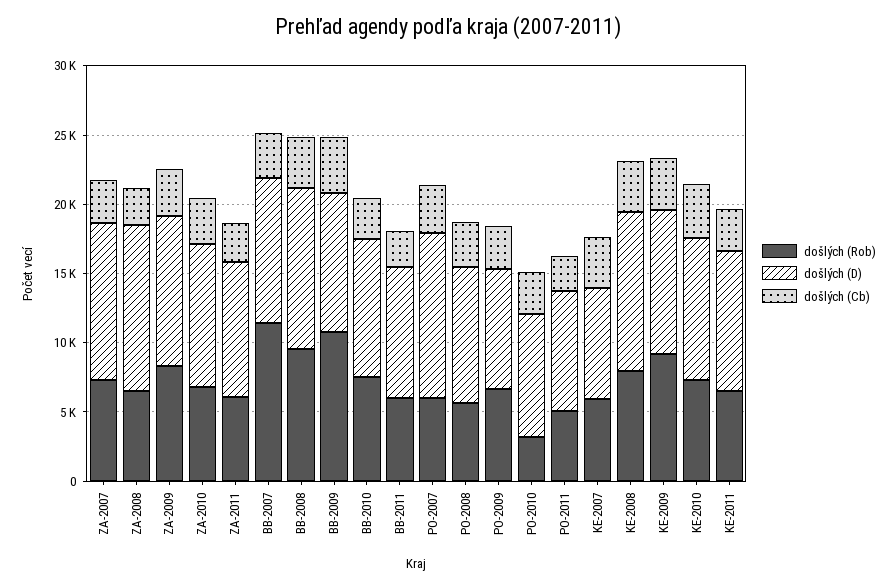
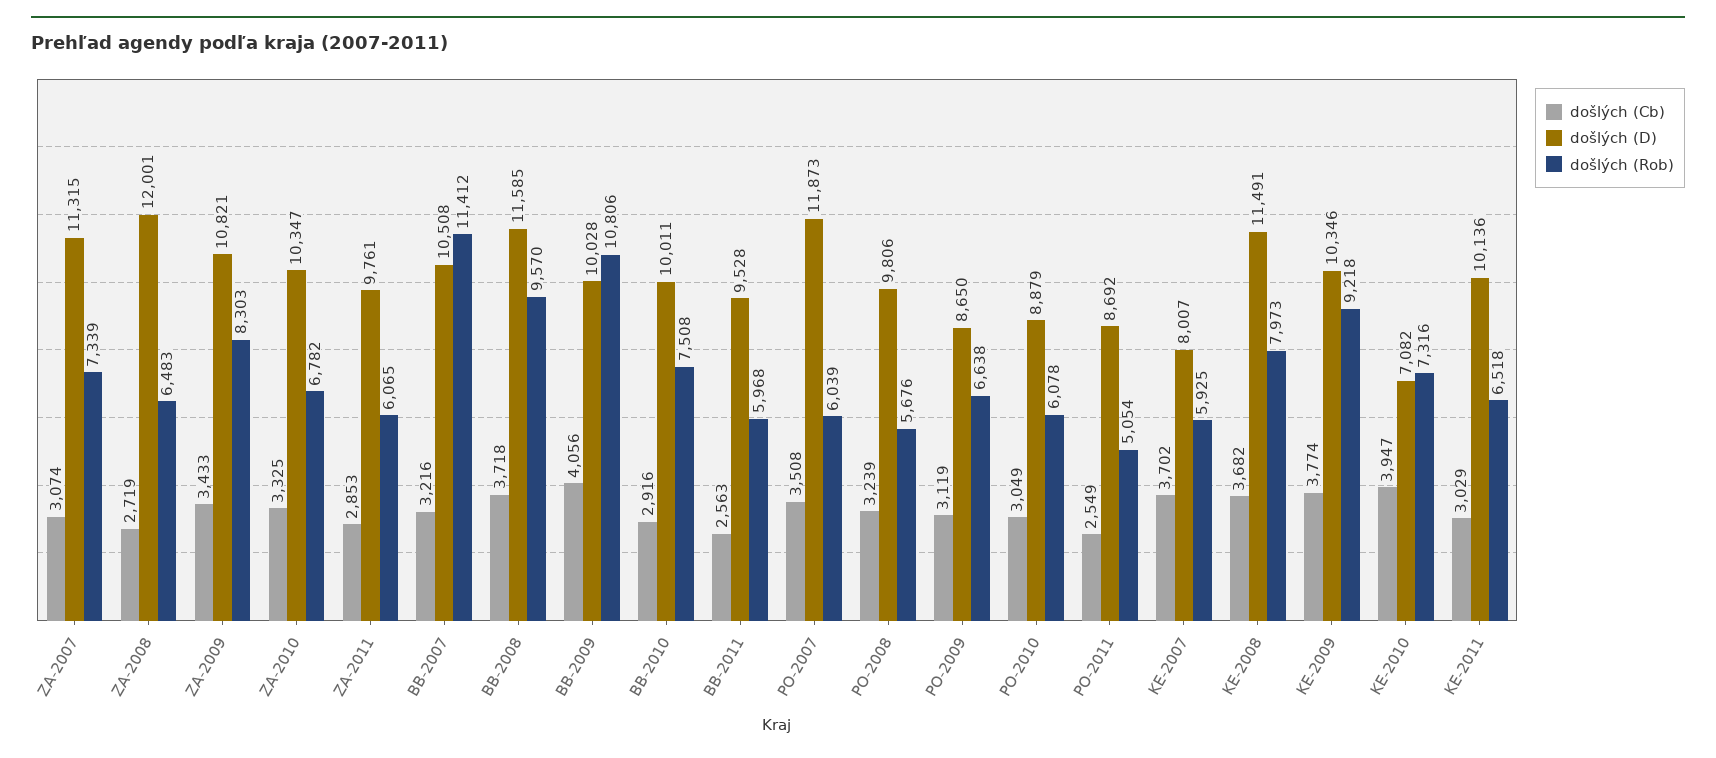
došlých (Rob), PO-2010: 3000 -> 6078
došlých (D), KE-2010: 10000 -> 7082

